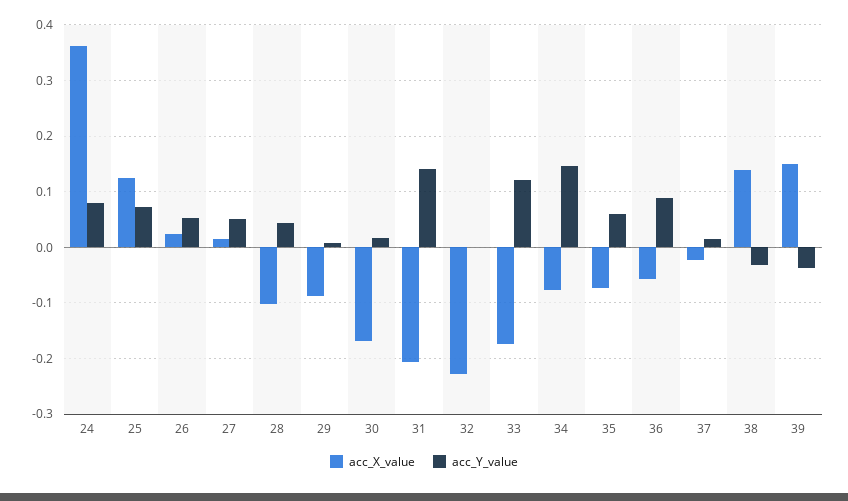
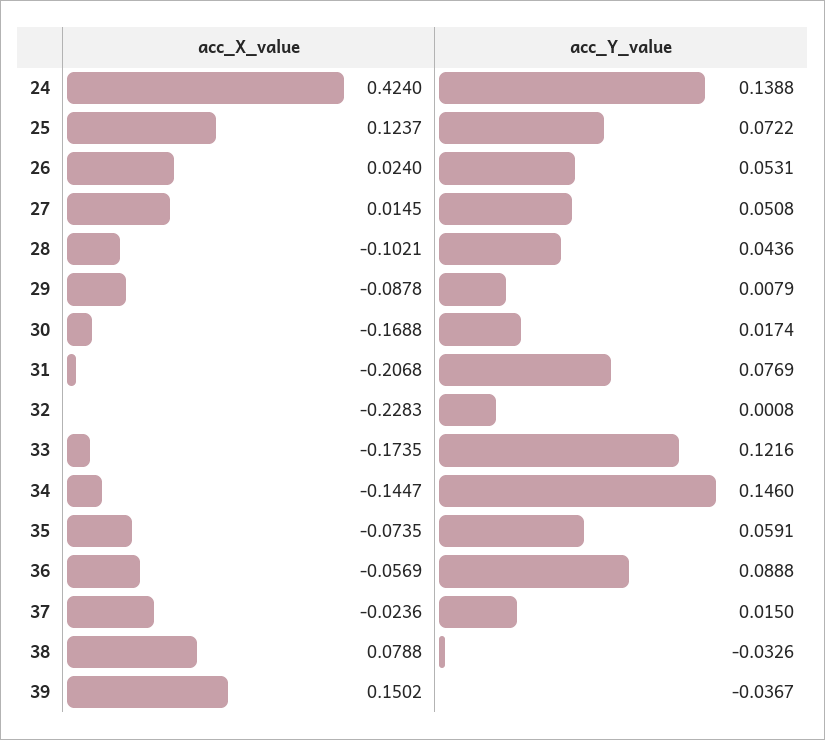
acc_X_value, 24: 0.36 -> 0.424
acc_Y_value, 24: 0.08 -> 0.1388
acc_Y_value, 31: 0.14 -> 0.0769
acc_X_value, 34: -0.08 -> -0.1447
acc_X_value, 38: 0.14 -> 0.0788

